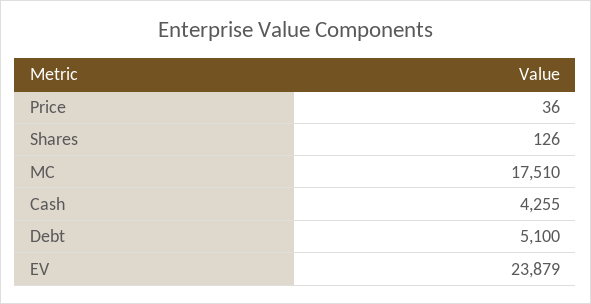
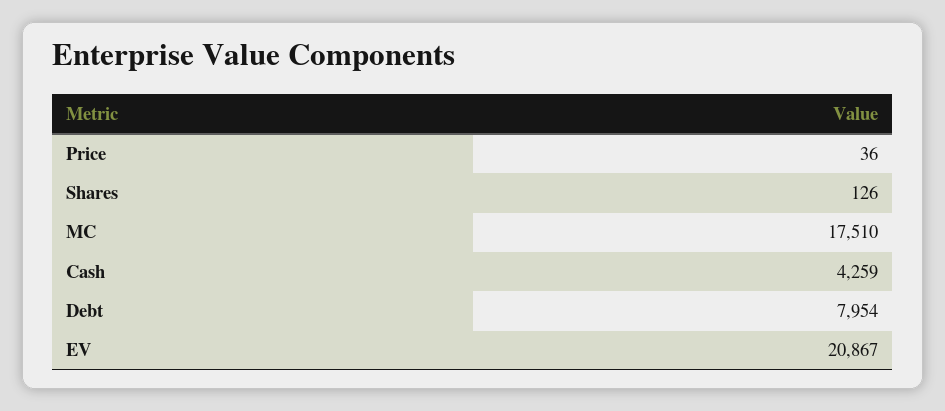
Cash: 4255 -> 4259
Debt: 5100 -> 7954
EV: 23879 -> 20867

